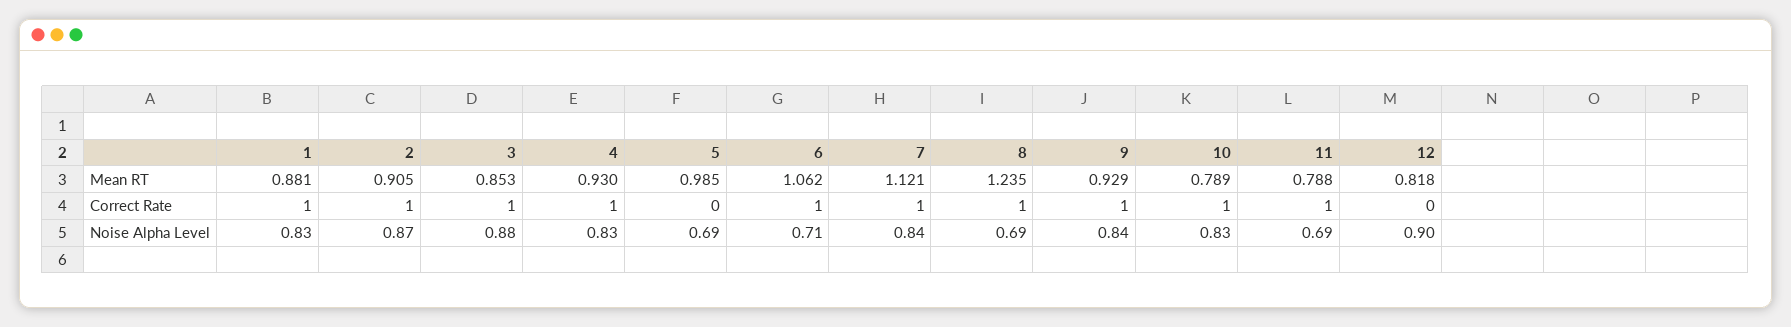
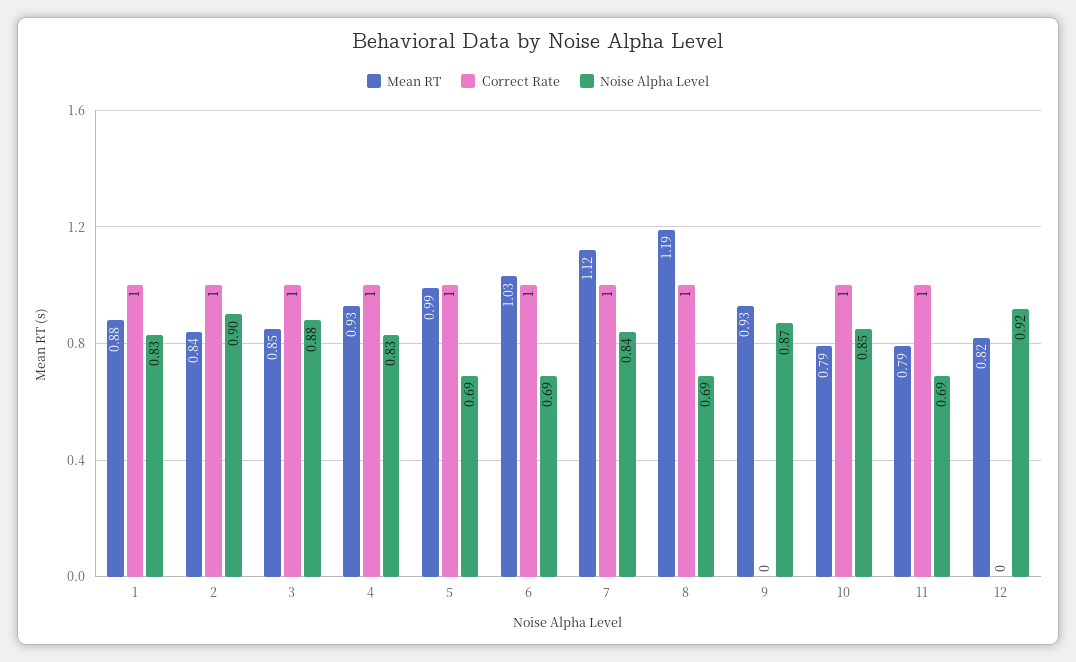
Mean RT, 2: 0.905 -> 0.84
Mean RT, 6: 1.062 -> 1.03
Mean RT, 8: 1.235 -> 1.19
Correct Rate, 5: 0 -> 1
Correct Rate, 9: 1 -> 0
Noise Alpha Level, 2: 0.87 -> 0.9
Noise Alpha Level, 6: 0.71 -> 0.69
Noise Alpha Level, 9: 0.84 -> 0.87
Noise Alpha Level, 10: 0.83 -> 0.85
Noise Alpha Level, 12: 0.9 -> 0.92

